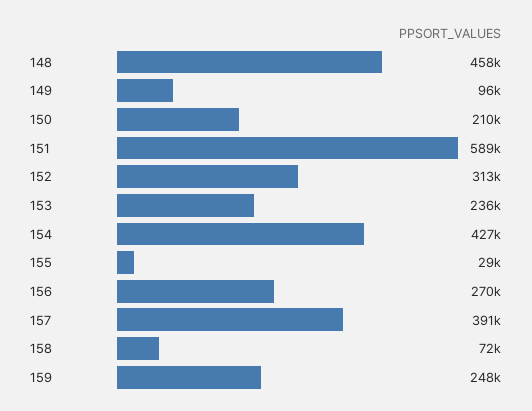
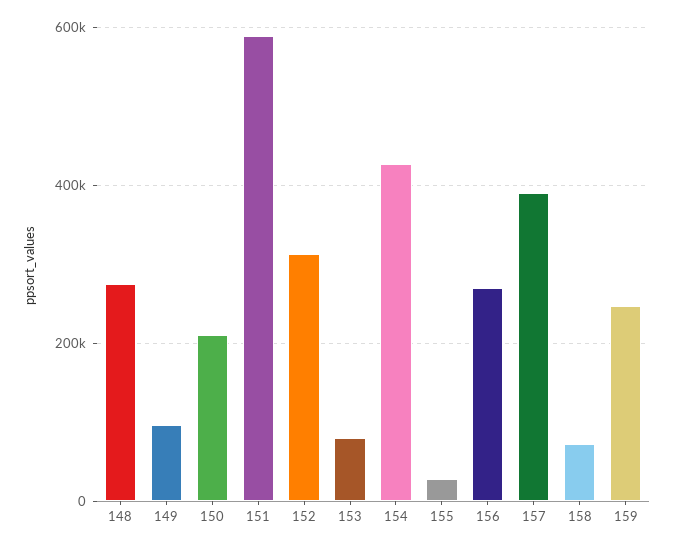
148: 458000 -> 280000
153: 236000 -> 80000

